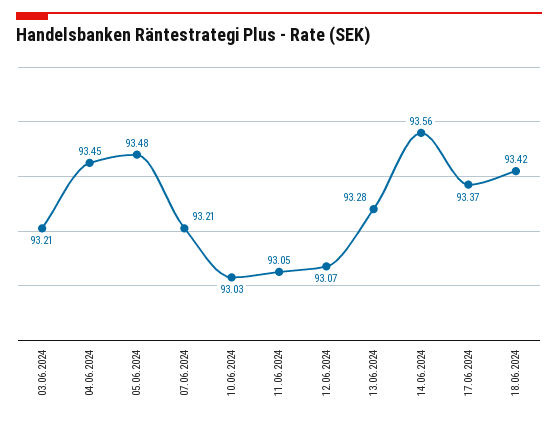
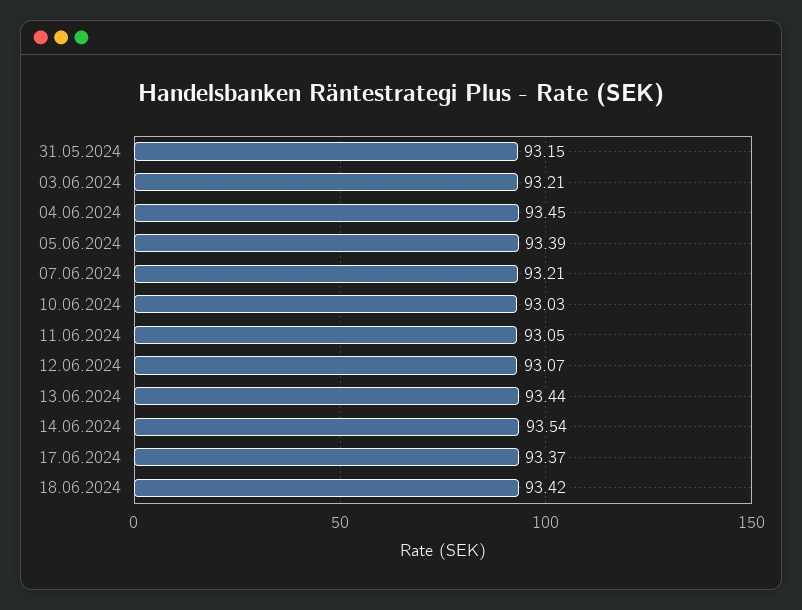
05.06.2024: 93.48 -> 93.39
13.06.2024: 93.28 -> 93.44
14.06.2024: 93.56 -> 93.54
31.05.2024: none -> 93.15

